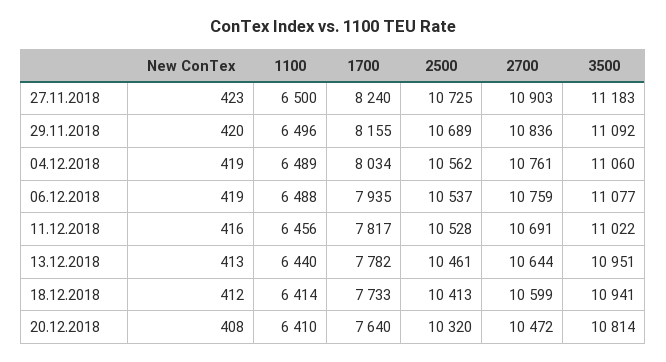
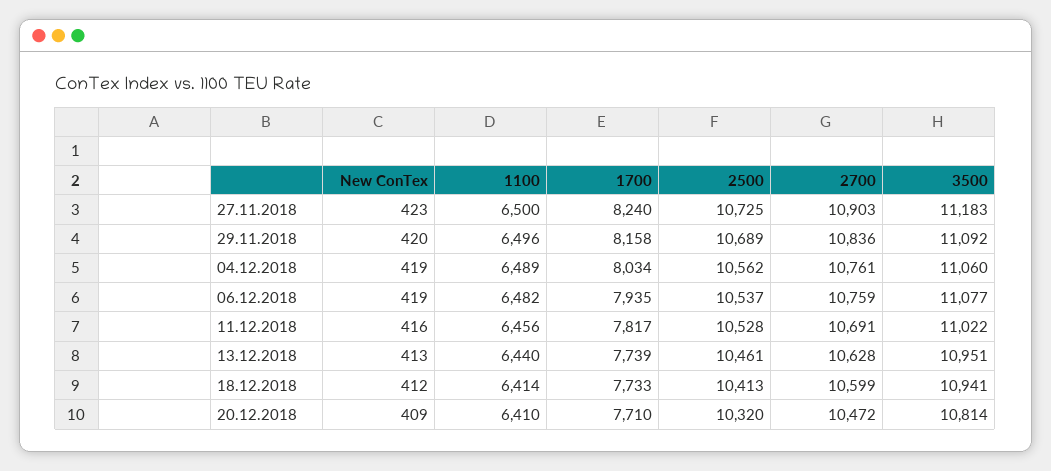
1700, 29.11.2018: 8155 -> 8158
1100, 06.12.2018: 6488 -> 6482
1700, 13.12.2018: 7782 -> 7739
2700, 13.12.2018: 10644 -> 10628
New ConTex, 20.12.2018: 408 -> 409
1700, 20.12.2018: 7640 -> 7710

